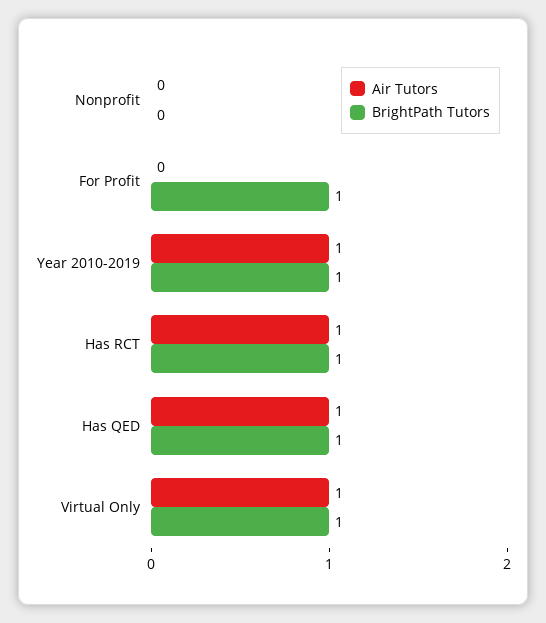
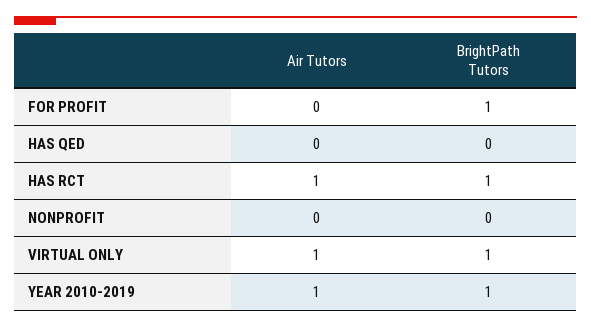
Air Tutors, Has QED: 1 -> 0
BrightPath Tutors, Has QED: 1 -> 0

